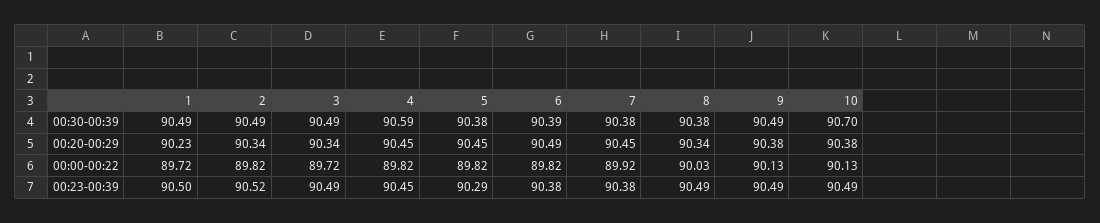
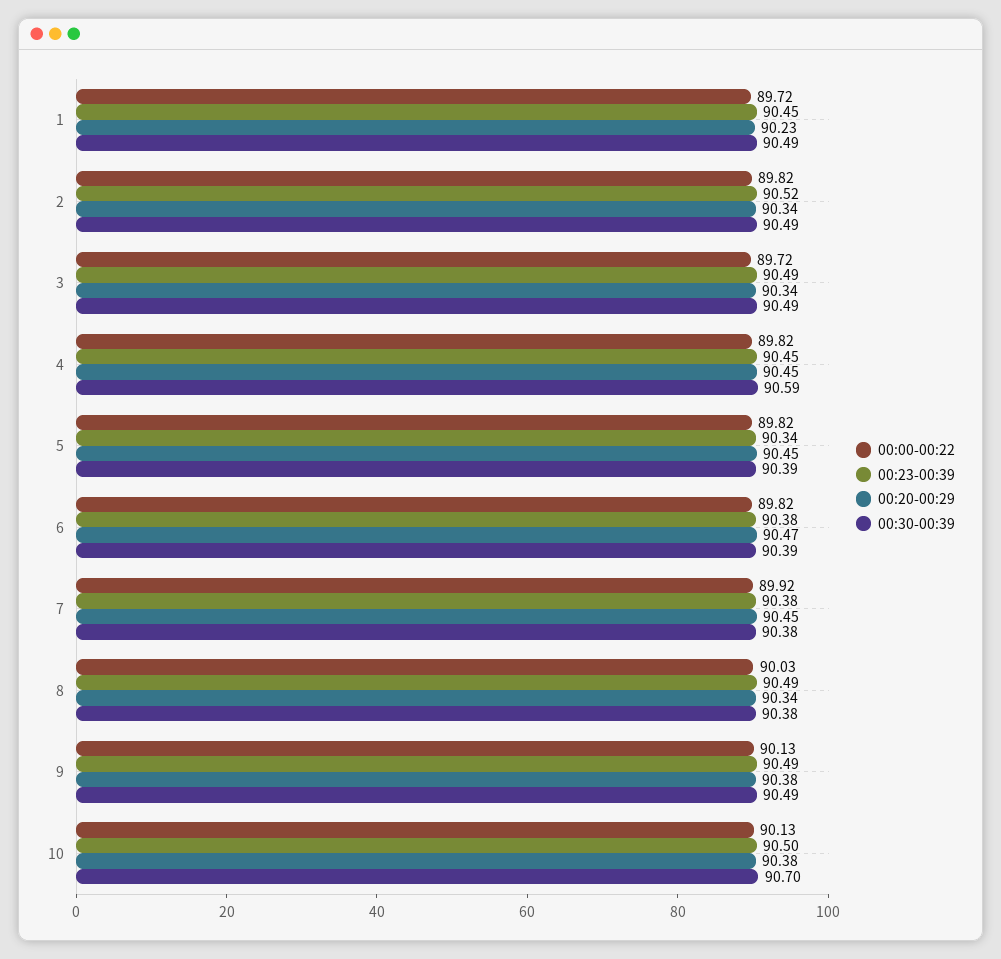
00:30-00:39, 5: 90.38 -> 90.39
00:20-00:29, 6: 90.49 -> 90.47
00:23-00:39, 1: 90.5 -> 90.45
00:23-00:39, 5: 90.29 -> 90.34
00:23-00:39, 10: 90.49 -> 90.5

